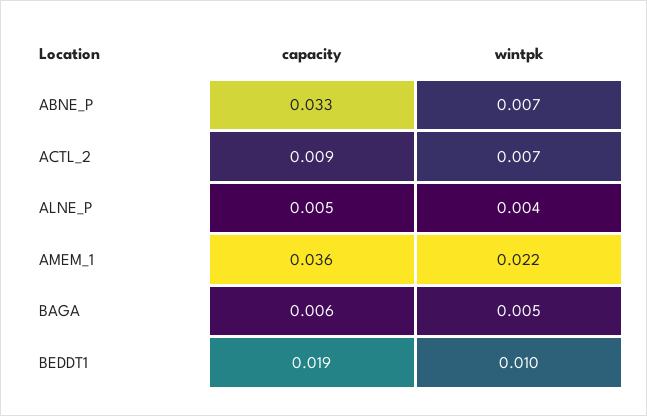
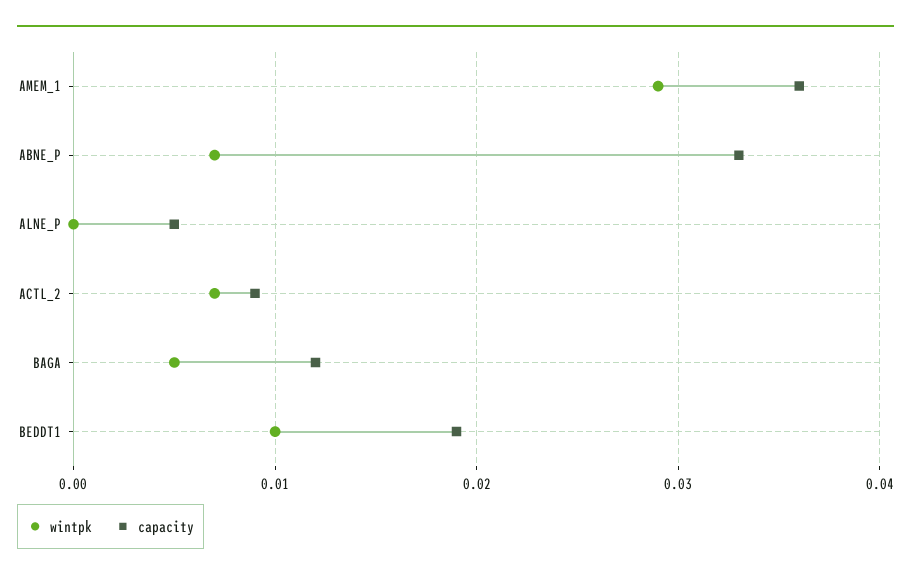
wintpk, ALNE_P: 0.004 -> 0
wintpk, AMEM_1: 0.022 -> 0.029
capacity, BAGA: 0.006 -> 0.012

